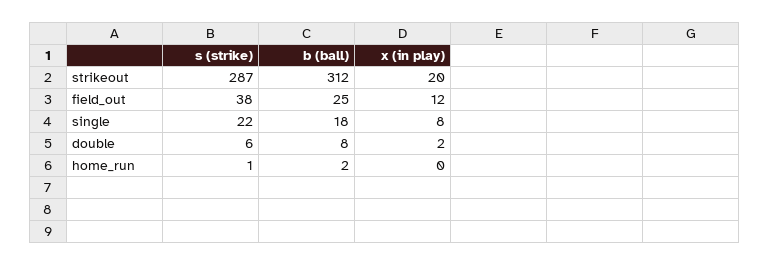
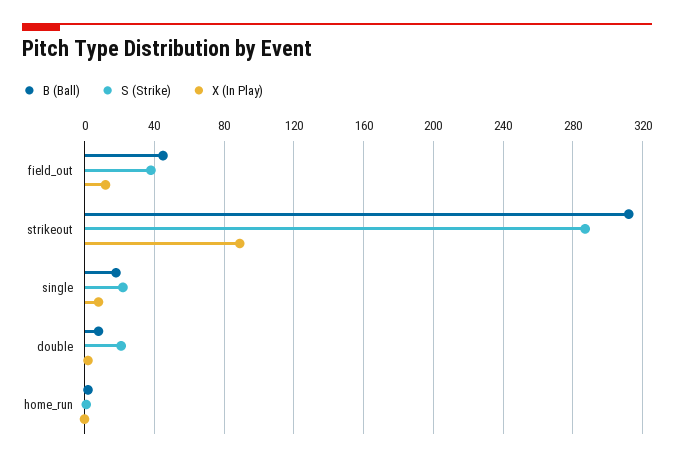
x (in play), strikeout: 20 -> 90
b (ball), field_out: 25 -> 45
s (strike), double: 6 -> 20

